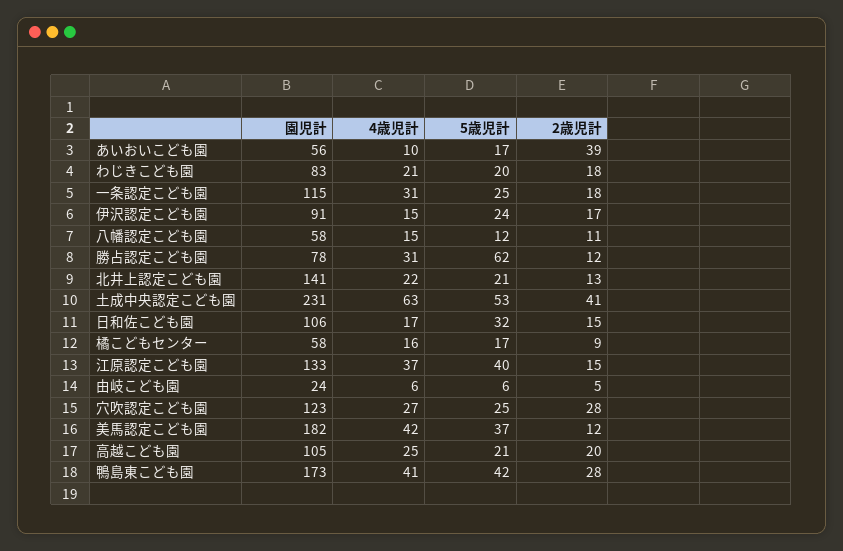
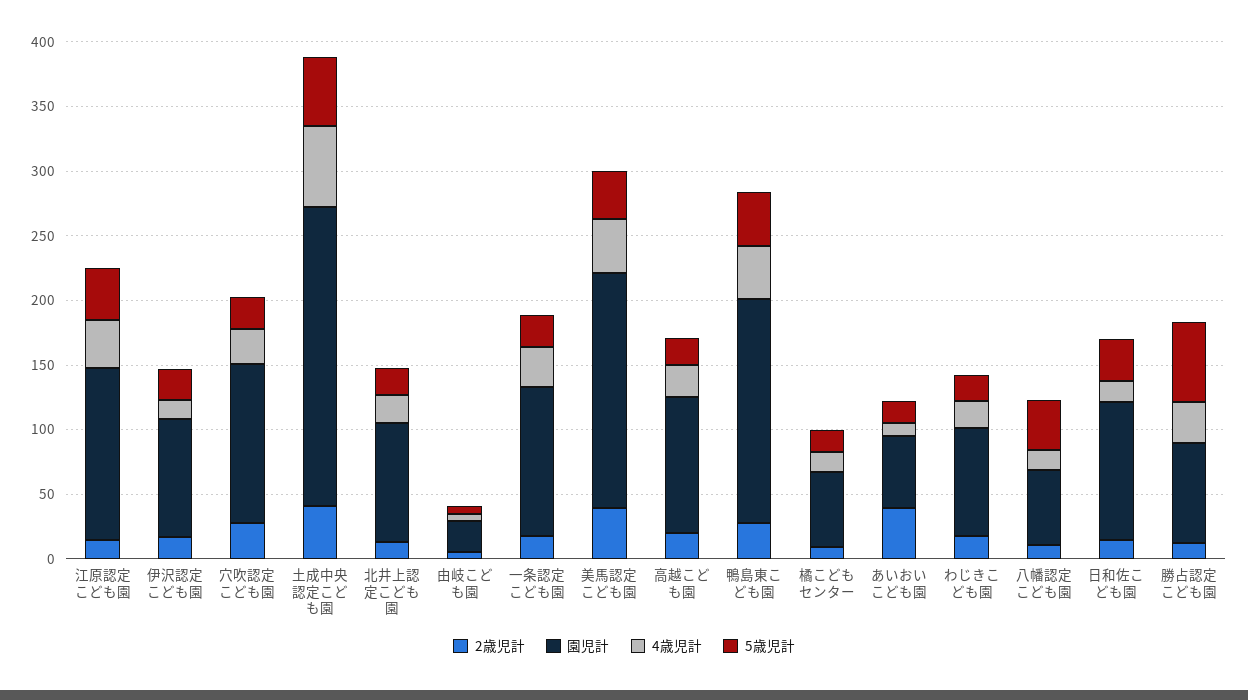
5歳児計, 八幡認定こども園: 12 -> 40
園児計, 北井上認定こども園: 141 -> 90
2歳児計, 美馬認定こども園: 12 -> 40

